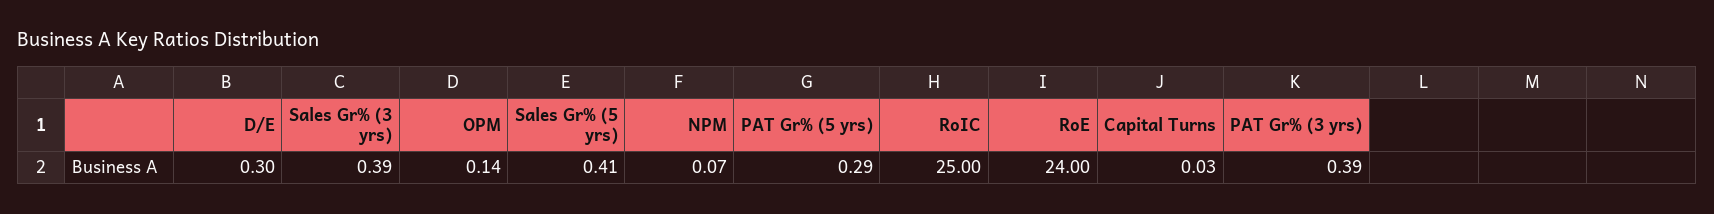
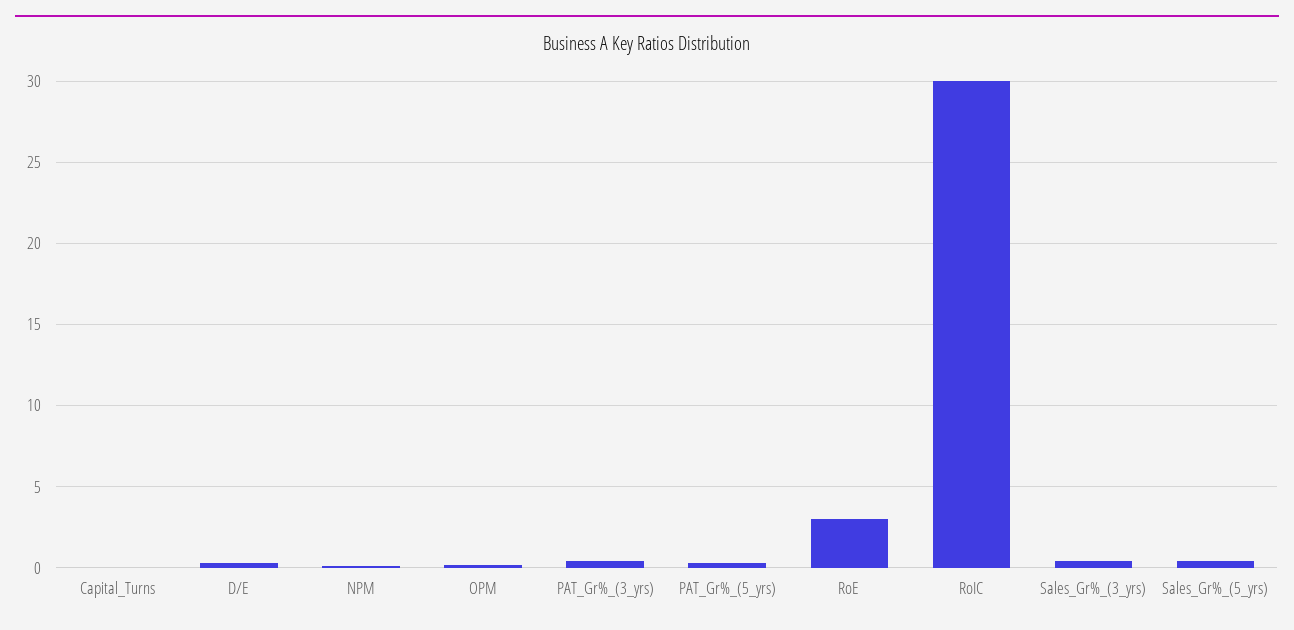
RoIC: 25 -> 30
RoE: 24 -> 3

